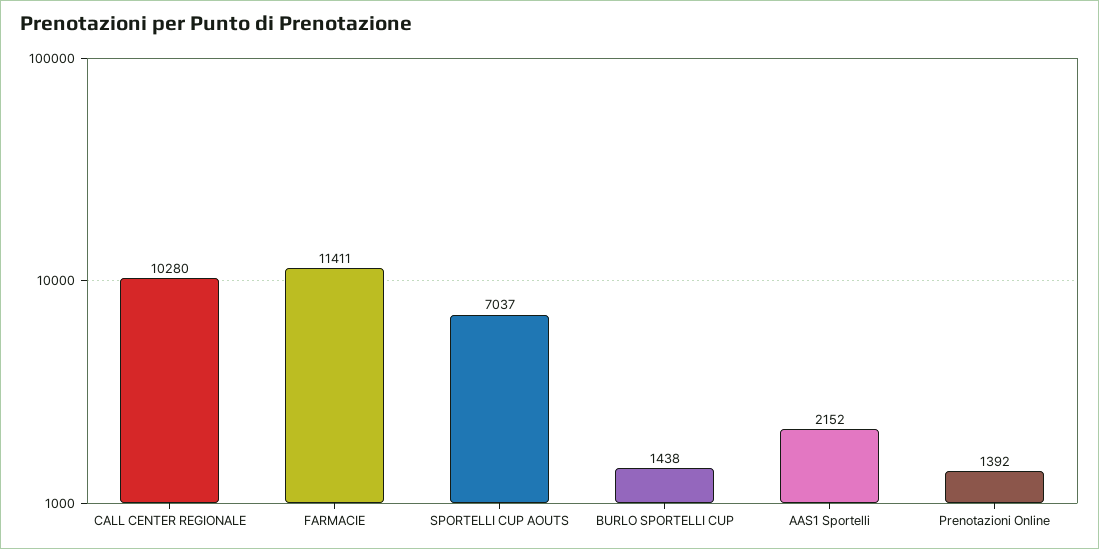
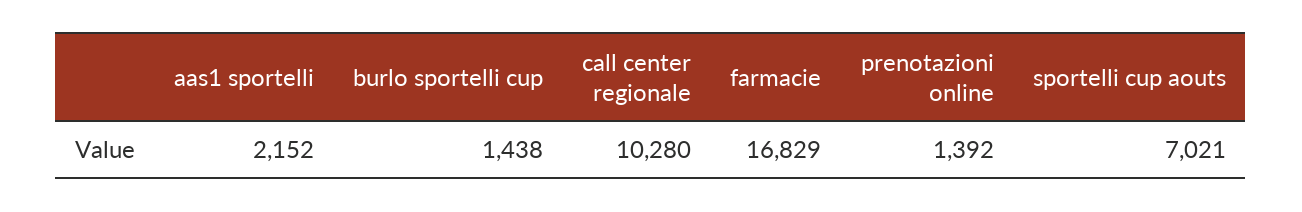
FARMACIE: 11411 -> 16829
SPORTELLI CUP AOUTS: 7037 -> 7021

